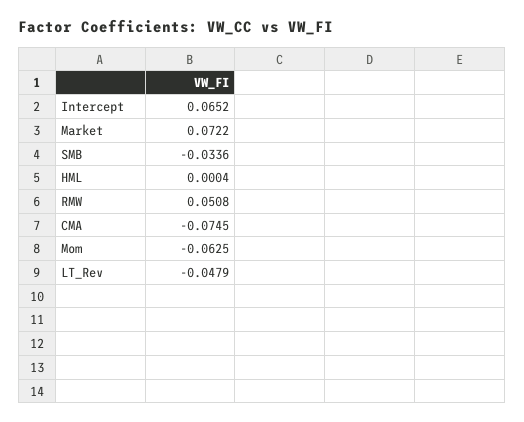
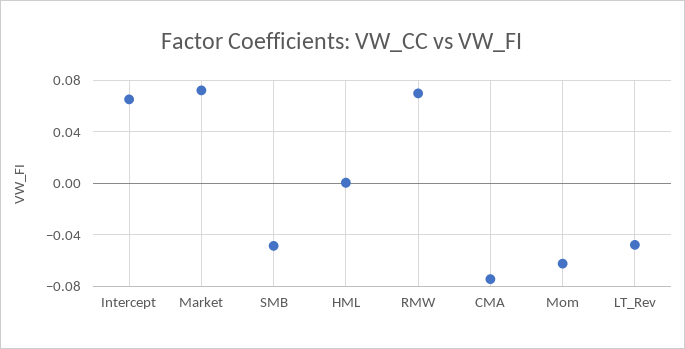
SMB: -0.0336 -> -0.05
RMW: 0.0508 -> 0.07

